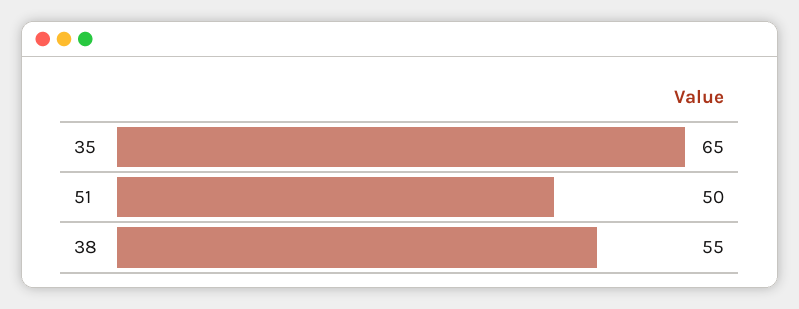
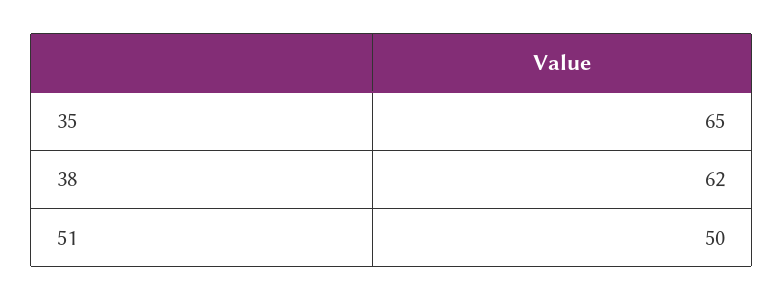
38: 55 -> 62

